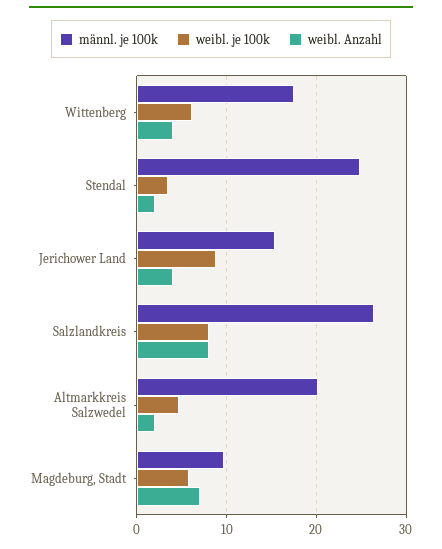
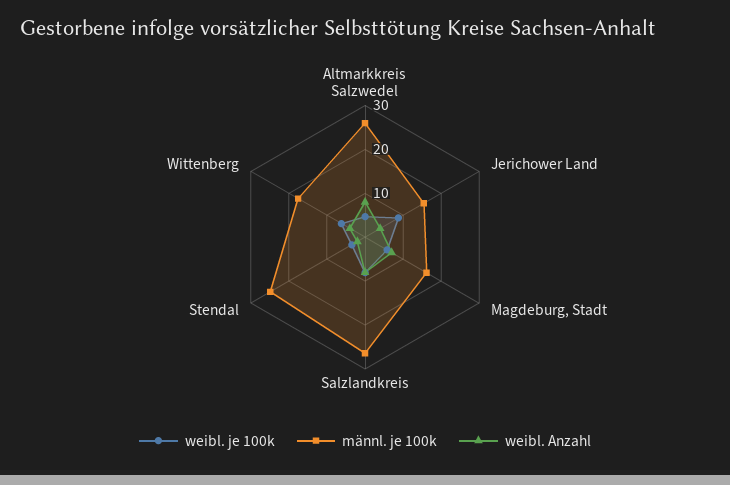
männl. je 100k, Altmarkkreis Salzwedel: 20 -> 26
weibl. Anzahl, Altmarkkreis Salzwedel: 2 -> 8
männl. je 100k, Magdeburg, Stadt: 10 -> 16

